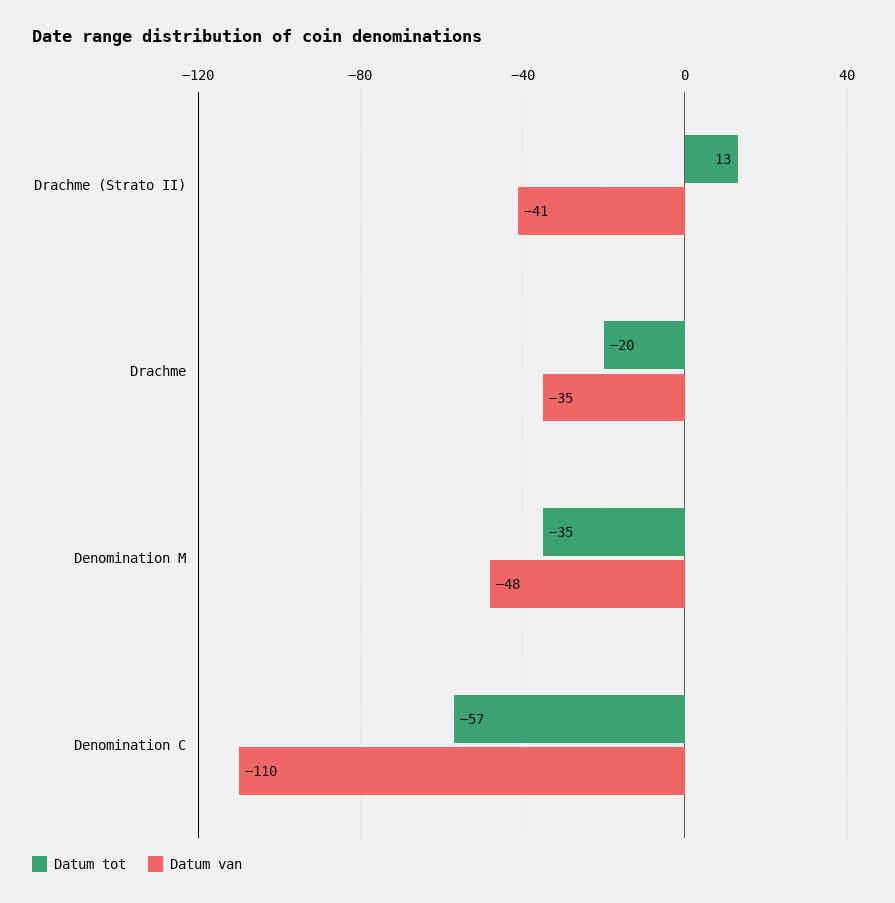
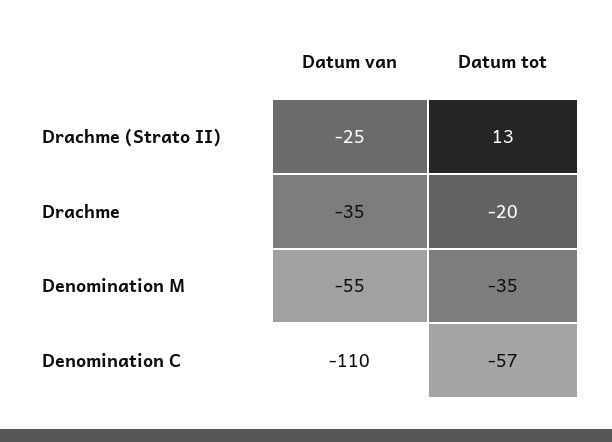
Datum van, Drachme (Strato II): -41 -> -25
Datum van, Denomination M: -48 -> -55

